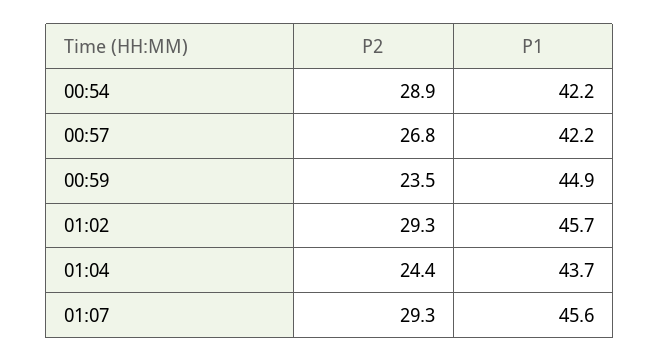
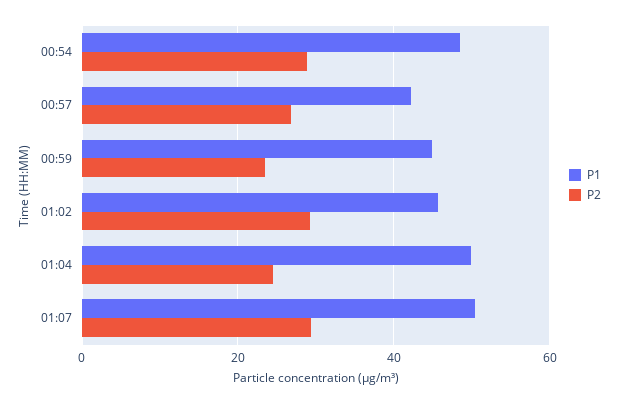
P1, 00:54: 42.2 -> 48
P1, 01:04: 43.7 -> 50
P1, 01:07: 45.6 -> 50

